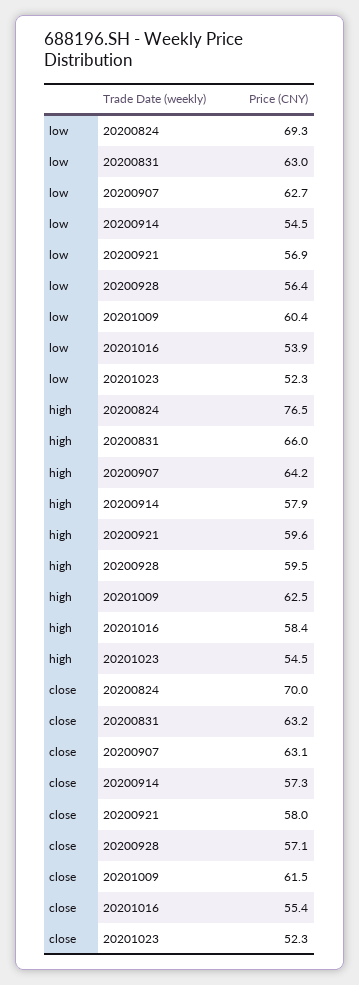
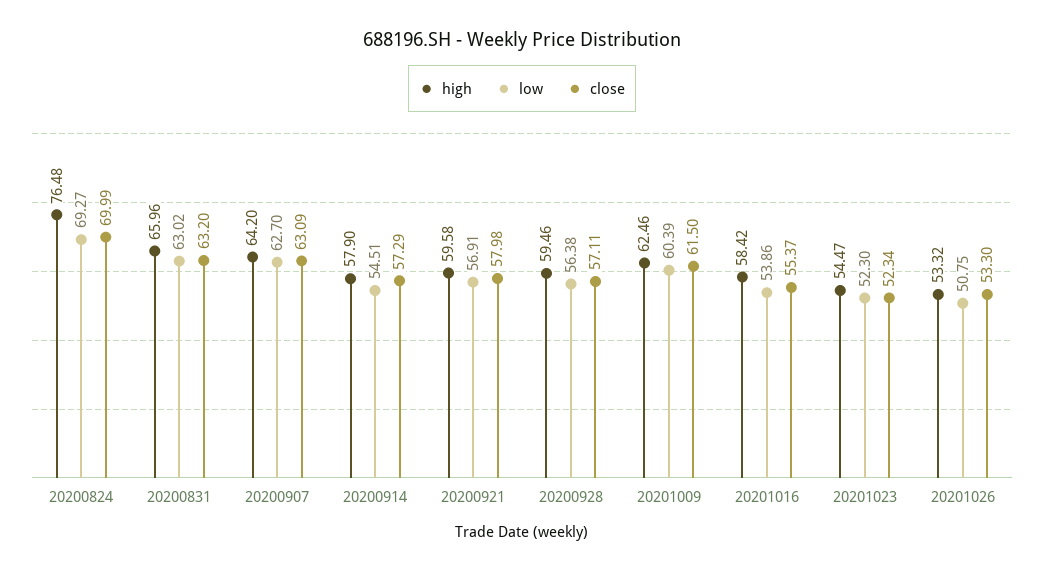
high, 20201026: none -> 53.32
low, 20201026: none -> 50.75
close, 20201026: none -> 53.3

